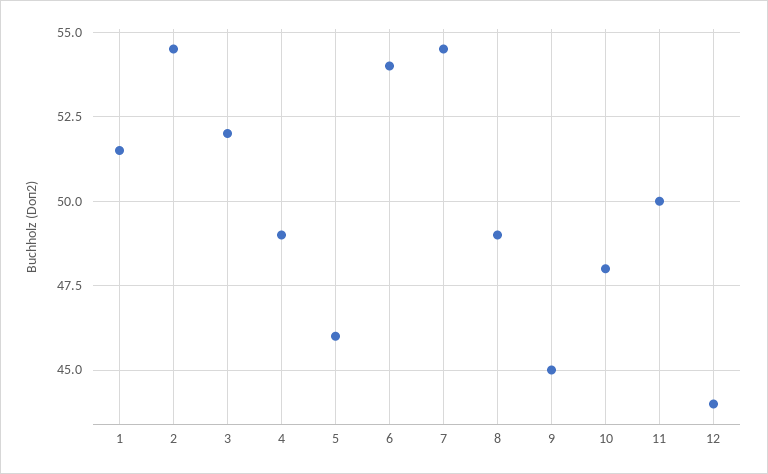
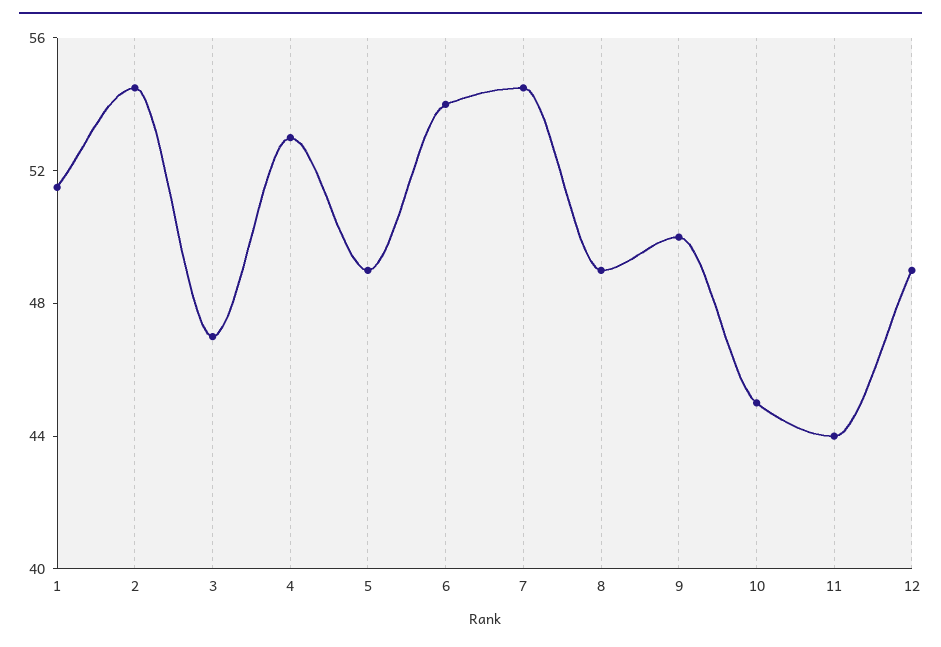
3: 52 -> 47
4: 49 -> 53
5: 46 -> 49
9: 45 -> 50
10: 48 -> 45
11: 50 -> 44
12: 44 -> 49

